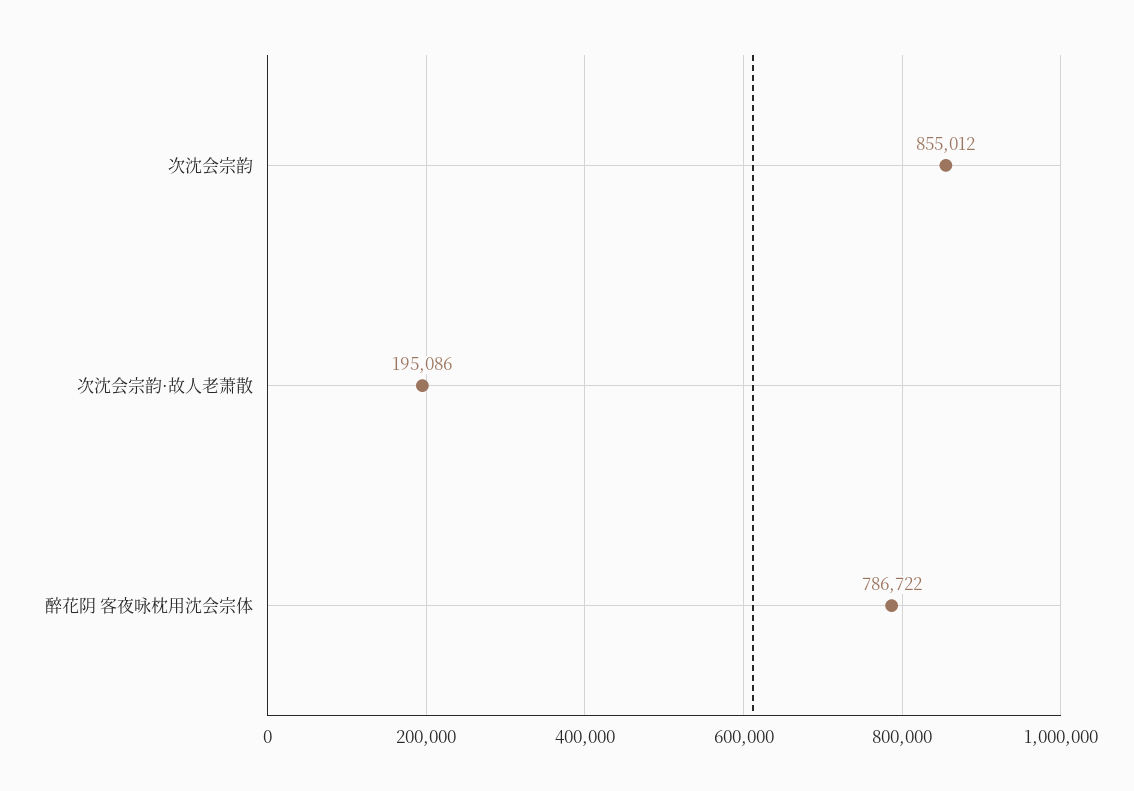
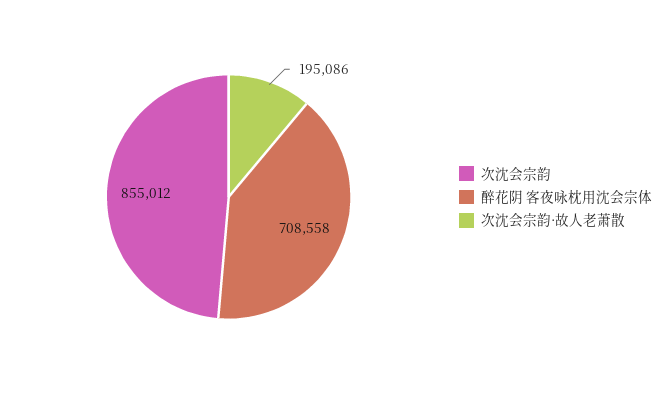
醉花阴 客夜咏枕用沈会宗体: 786722 -> 708558

